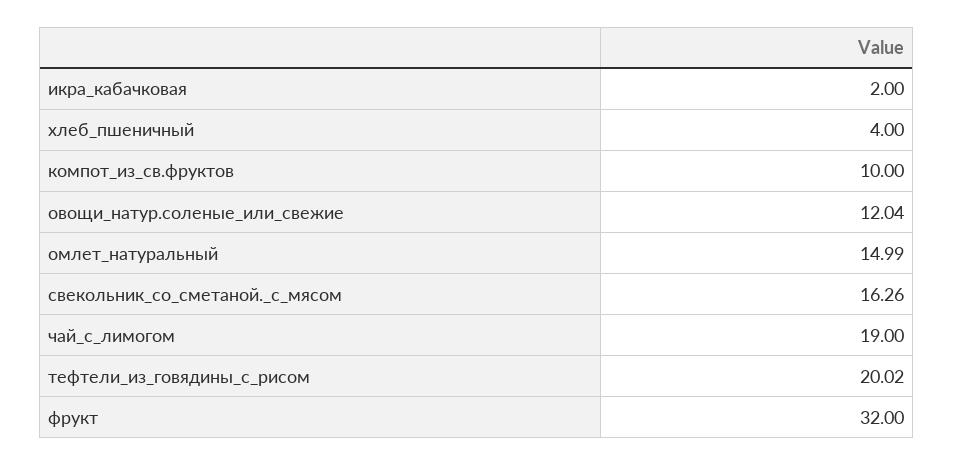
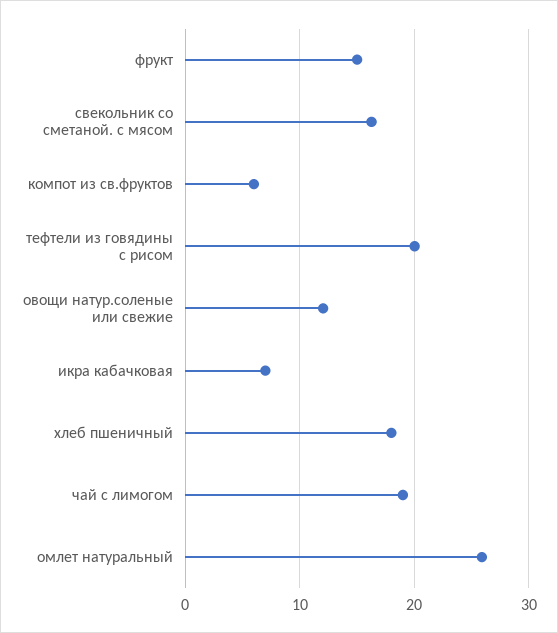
икра_кабачковая: 2 -> 7
хлеб_пшеничный: 4 -> 18
компот_из_св.фруктов: 10 -> 6
омлет_натуральный: 14.99 -> 26
фрукт: 32 -> 15

